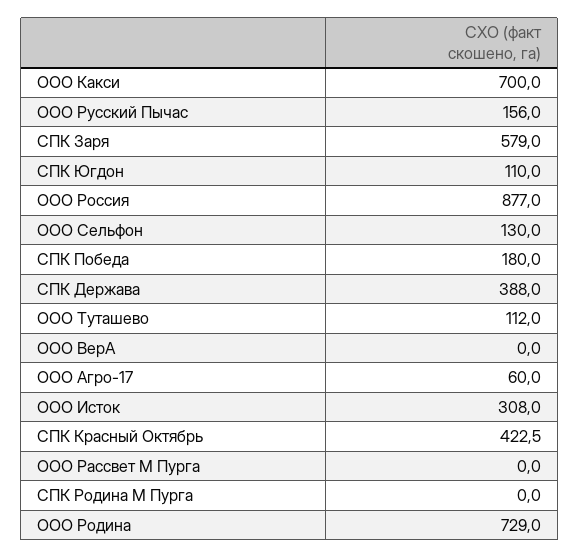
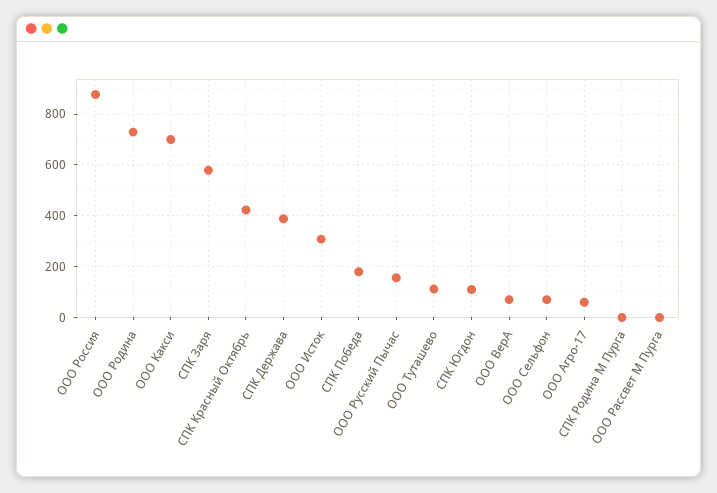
ООО Сельфон: 130 -> 75
ООО ВерА: 0 -> 75

